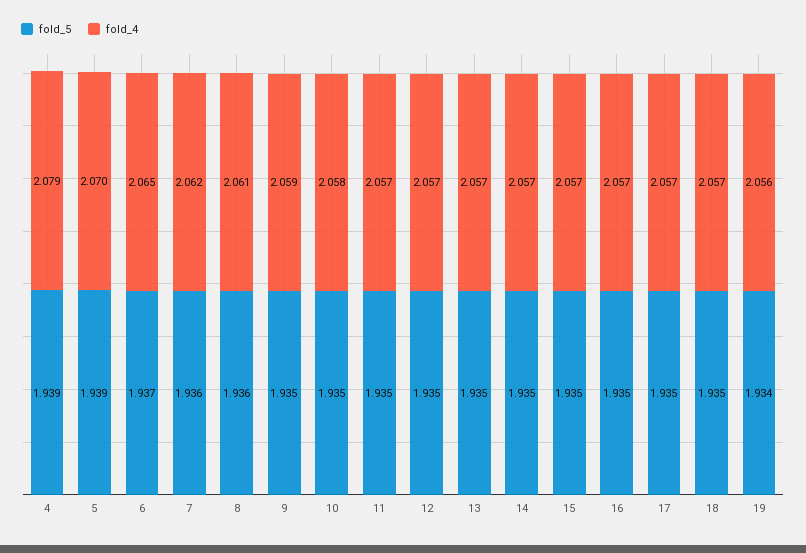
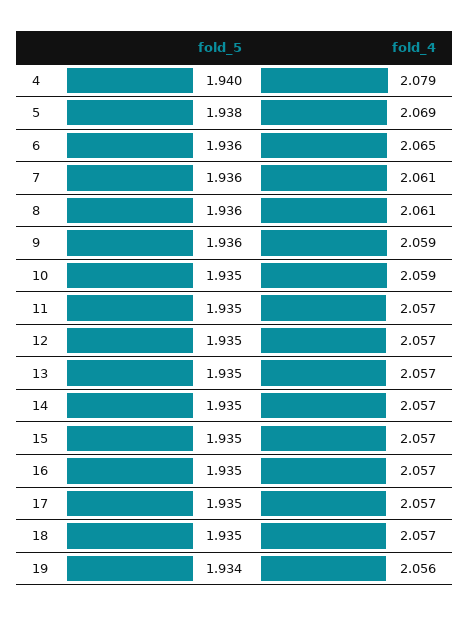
fold_5, 4: 1.939 -> 1.94
fold_5, 5: 1.939 -> 1.938
fold_4, 5: 2.07 -> 2.069
fold_5, 6: 1.937 -> 1.936
fold_4, 7: 2.062 -> 2.061
fold_5, 9: 1.935 -> 1.936
fold_4, 10: 2.058 -> 2.059

